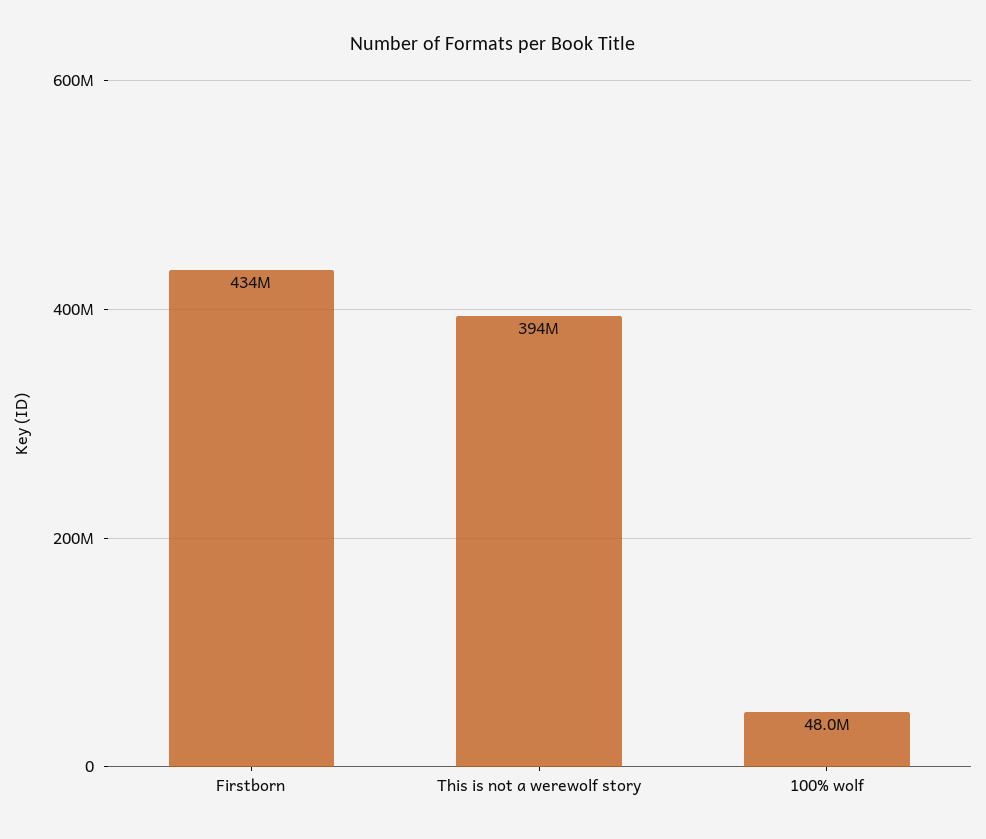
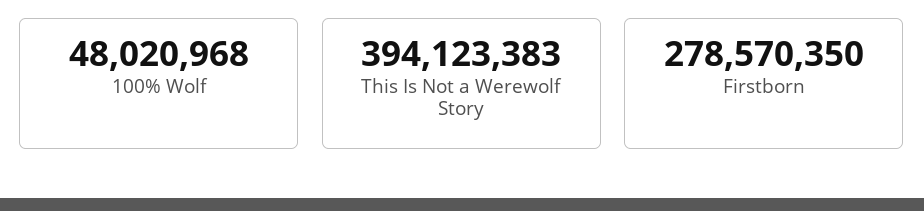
Firstborn: 434000000 -> 278570350

